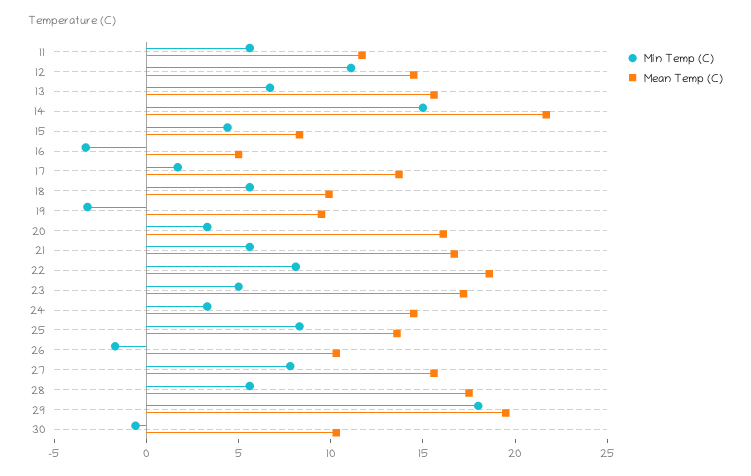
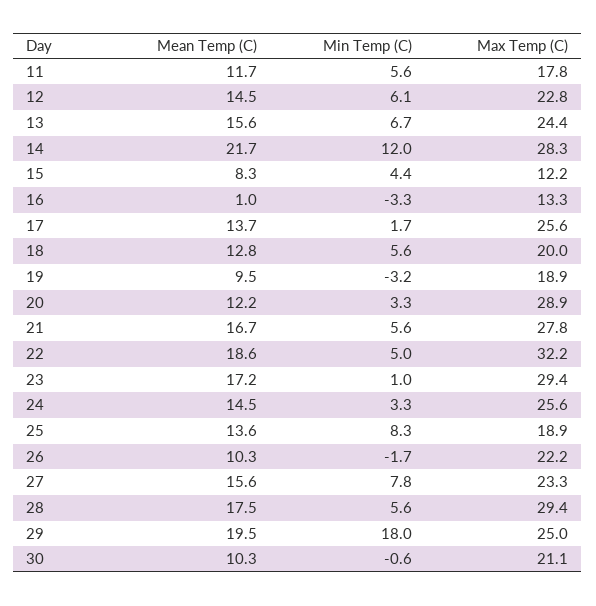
Min Temp (C), 12: 11 -> 6.1
Min Temp (C), 14: 15 -> 12
Mean Temp (C), 16: 5 -> 1
Mean Temp (C), 18: 10 -> 12.8
Mean Temp (C), 20: 16 -> 12.2
Min Temp (C), 22: 8 -> 5
Min Temp (C), 23: 5 -> 1
Max Temp (C), 11: none -> 17.8
Max Temp (C), 12: none -> 22.8
Max Temp (C), 13: none -> 24.4
Max Temp (C), 14: none -> 28.3
Max Temp (C), 15: none -> 12.2
Max Temp (C), 16: none -> 13.3
Max Temp (C), 17: none -> 25.6
Max Temp (C), 18: none -> 20
Max Temp (C), 19: none -> 18.9
Max Temp (C), 20: none -> 28.9
Max Temp (C), 21: none -> 27.8
Max Temp (C), 22: none -> 32.2
Max Temp (C), 23: none -> 29.4
Max Temp (C), 24: none -> 25.6
Max Temp (C), 25: none -> 18.9
Max Temp (C), 26: none -> 22.2
Max Temp (C), 27: none -> 23.3
Max Temp (C), 28: none -> 29.4
Max Temp (C), 29: none -> 25
Max Temp (C), 30: none -> 21.1

